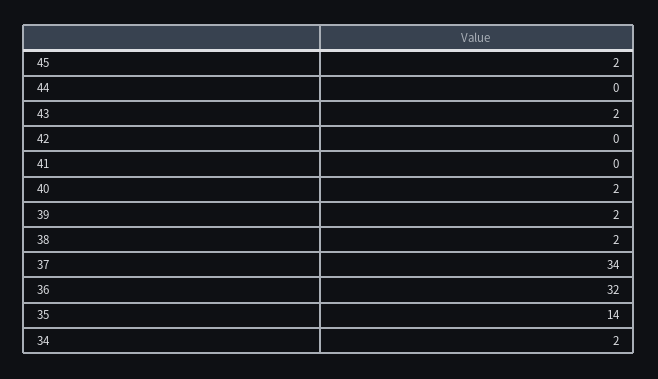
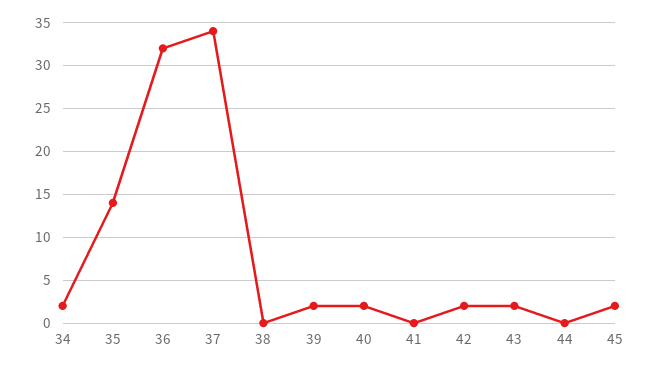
42: 0 -> 2
38: 2 -> 0

